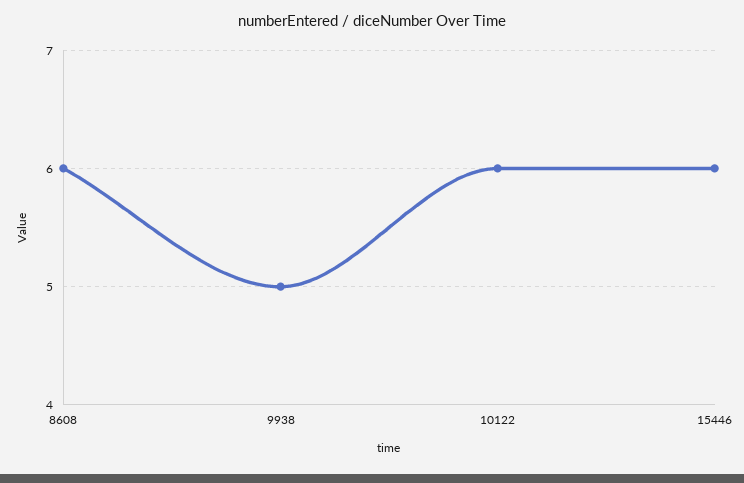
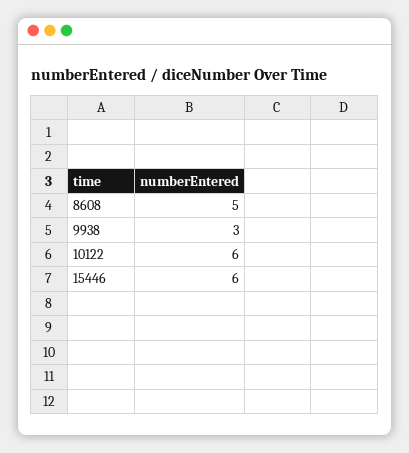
8608: 6 -> 5
9938: 5 -> 3

